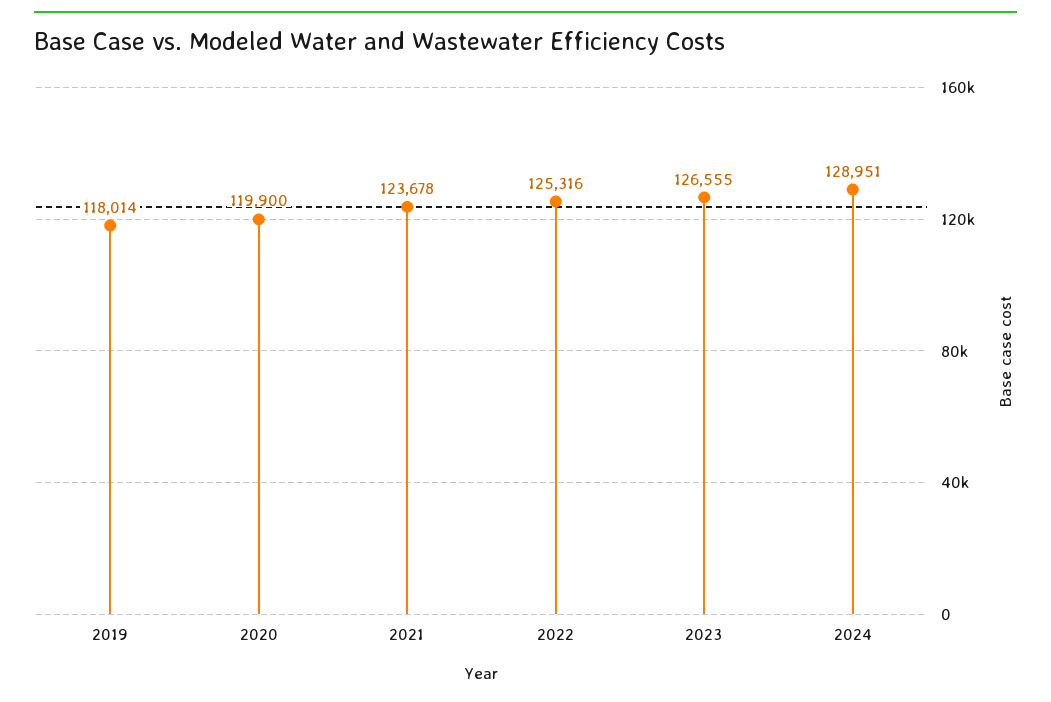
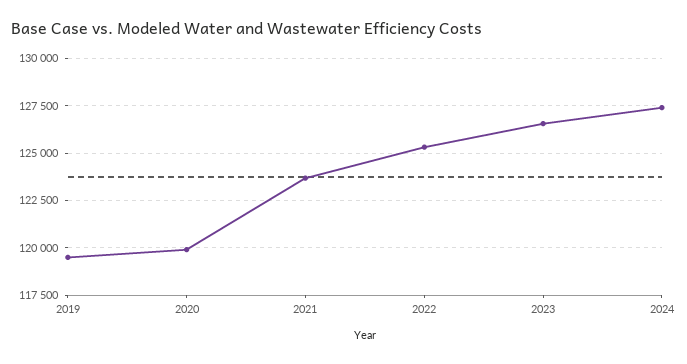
2019: 118014 -> 119500
2024: 128951 -> 127500

